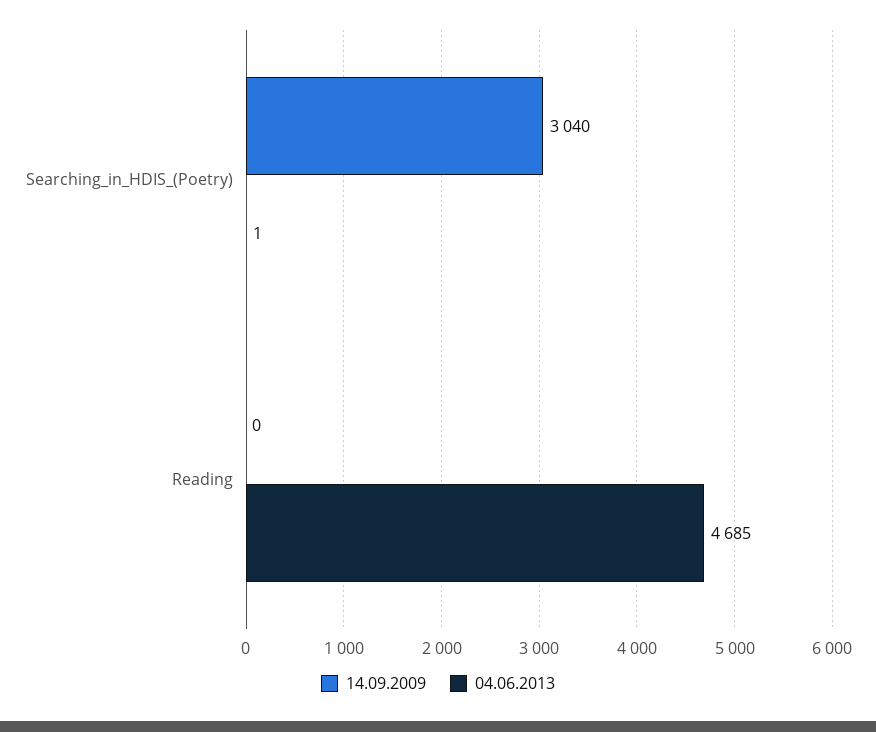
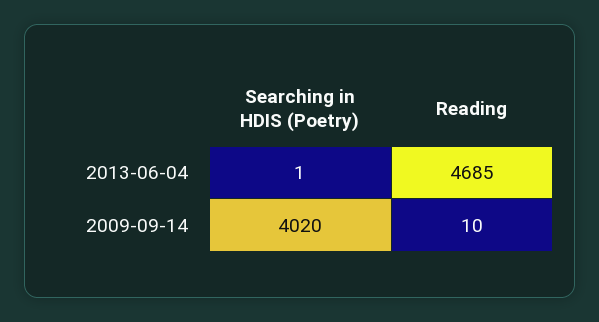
14.09.2009, Searching_in_HDIS_(Poetry): 3040 -> 4020
14.09.2009, Reading: 0 -> 10

